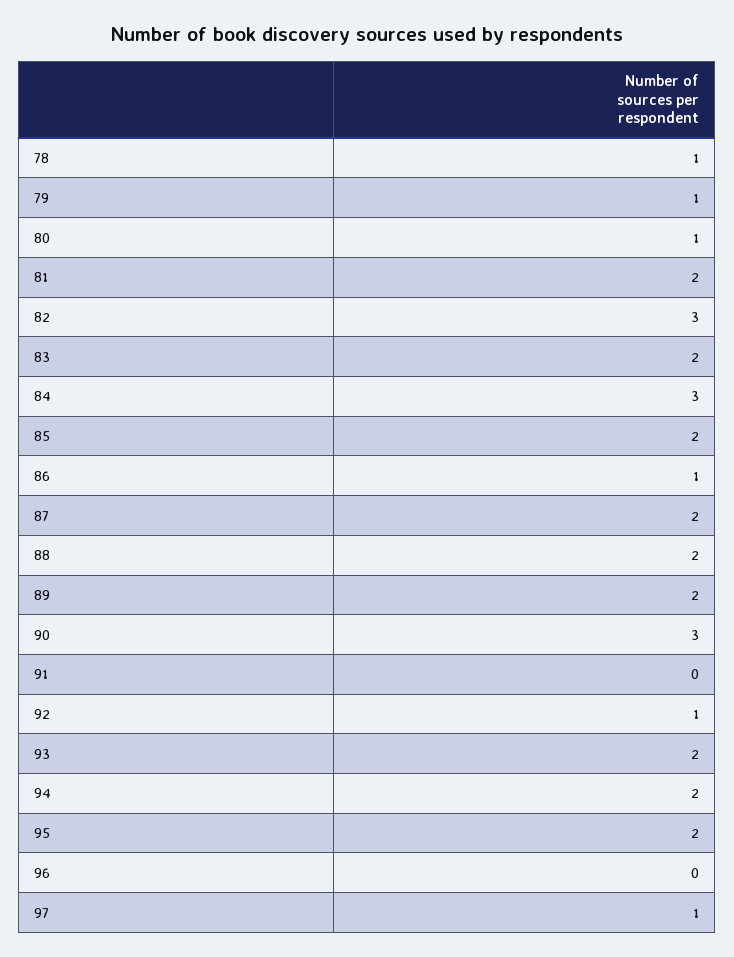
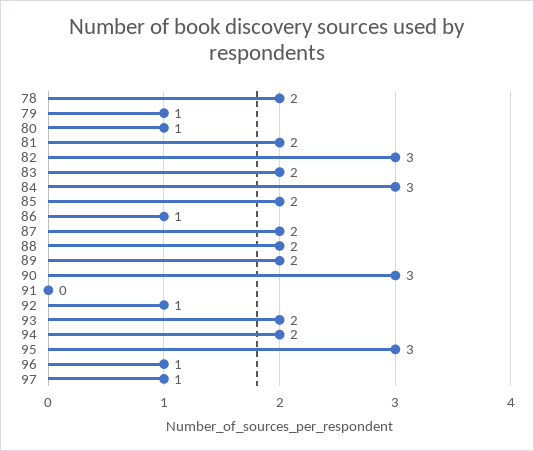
78: 1 -> 2
95: 2 -> 3
96: 0 -> 1

